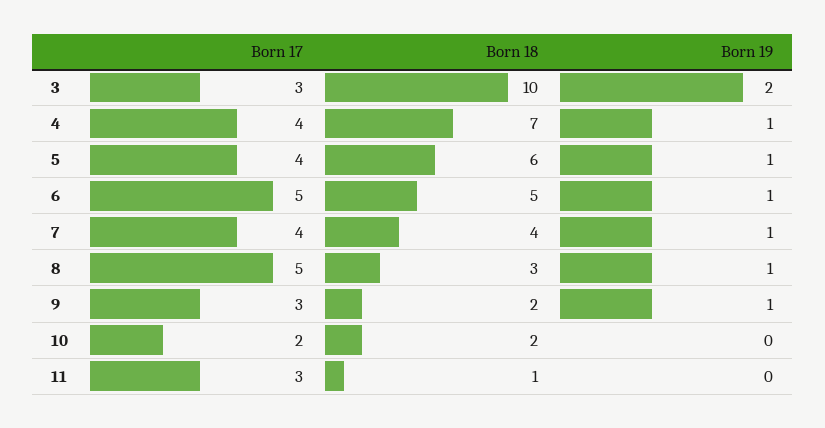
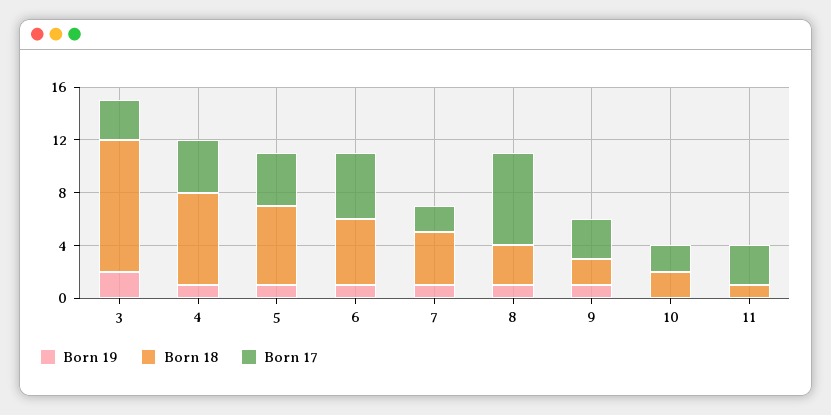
Born 17, 7: 4 -> 2
Born 17, 8: 5 -> 7

